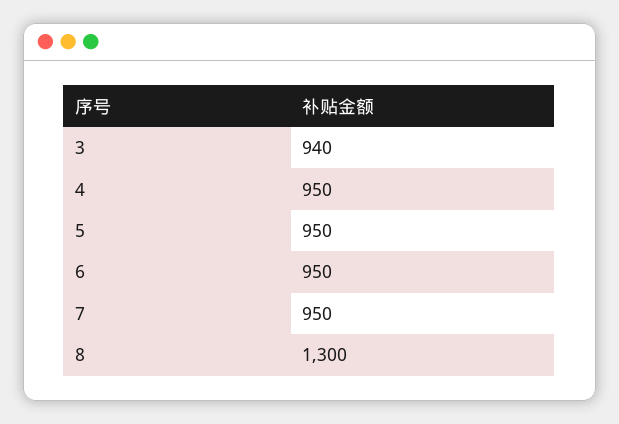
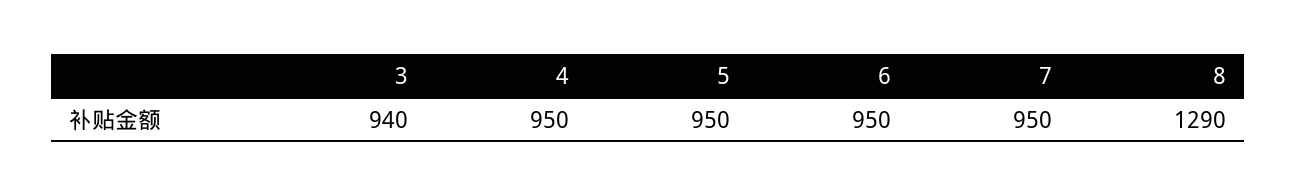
8: 1300 -> 1290

